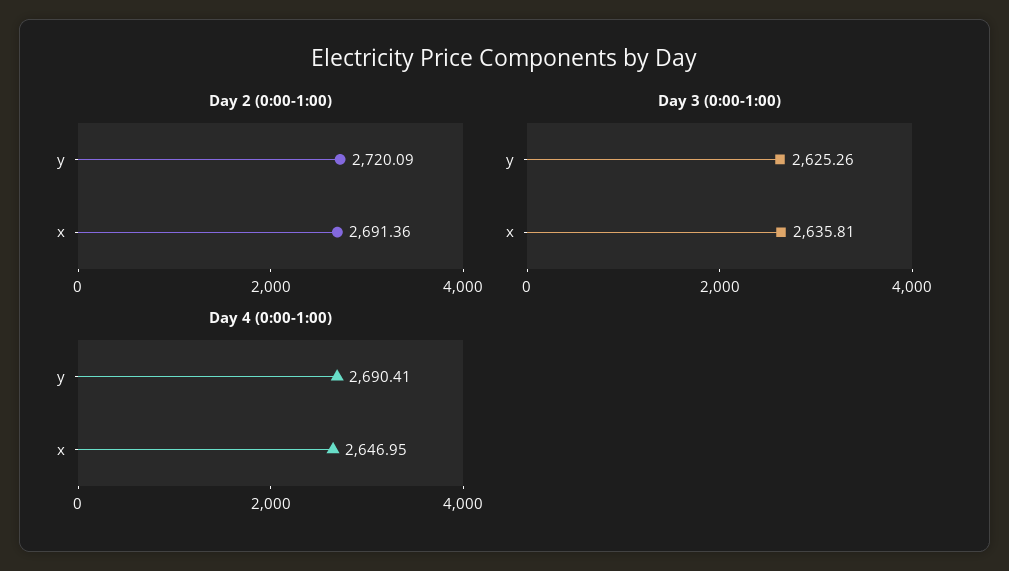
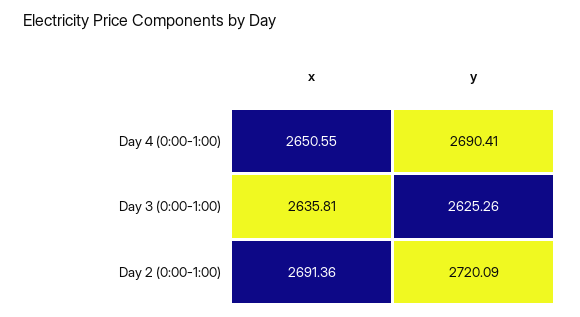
Day 4 (0:00-1:00), x: 2646.95 -> 2650.55

